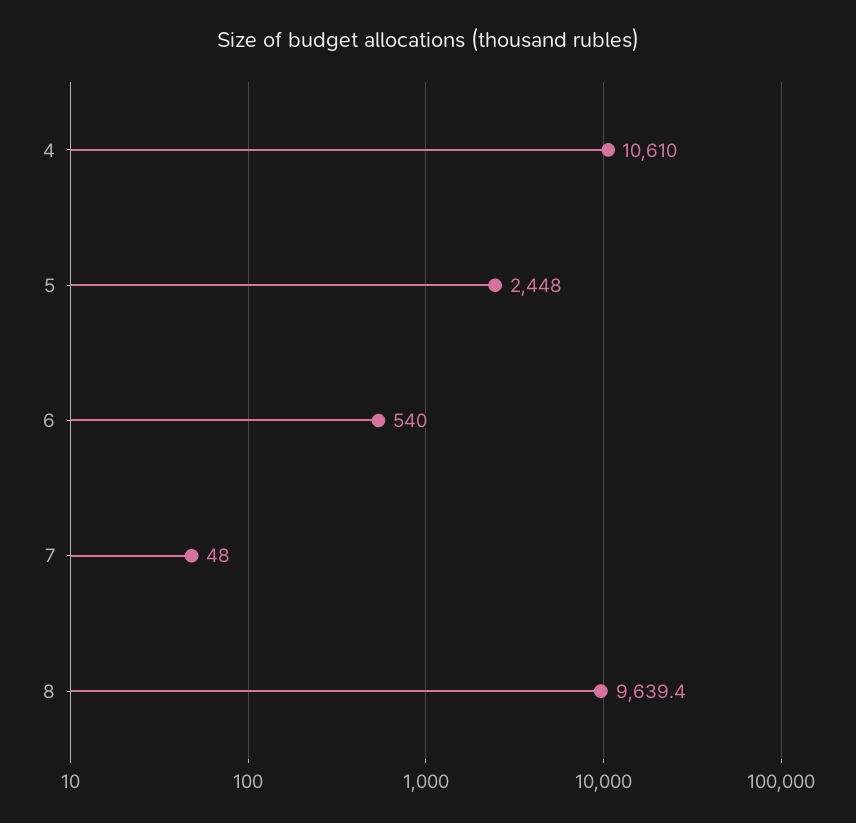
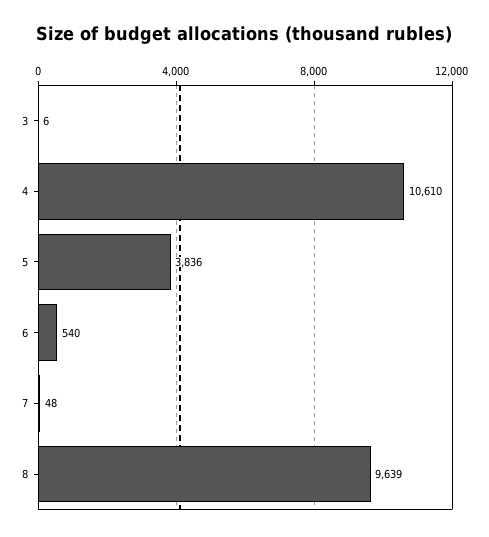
5: 2448 -> 3836
3: none -> 6

